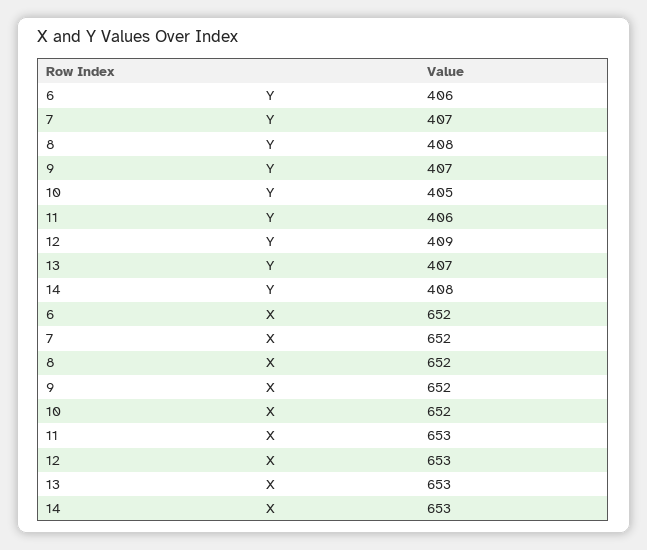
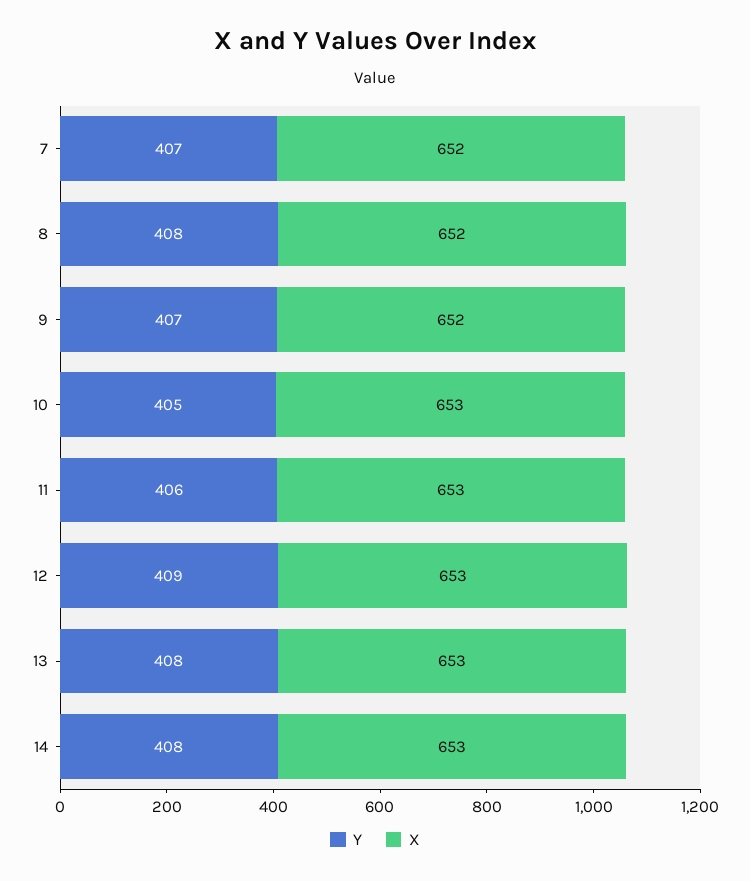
Y, 6: 406 -> none
Y, 13: 407 -> 408
X, 6: 652 -> none
X, 10: 652 -> 653

